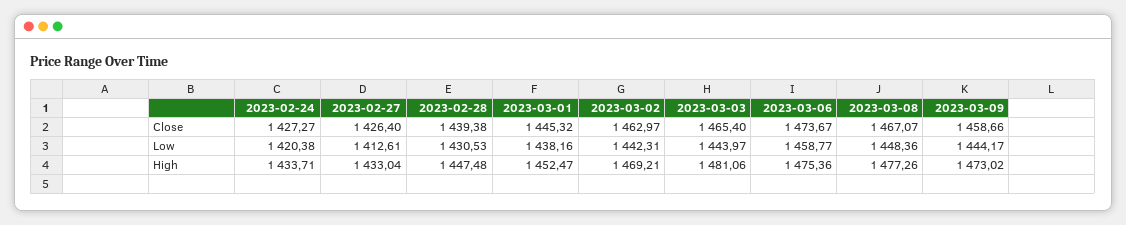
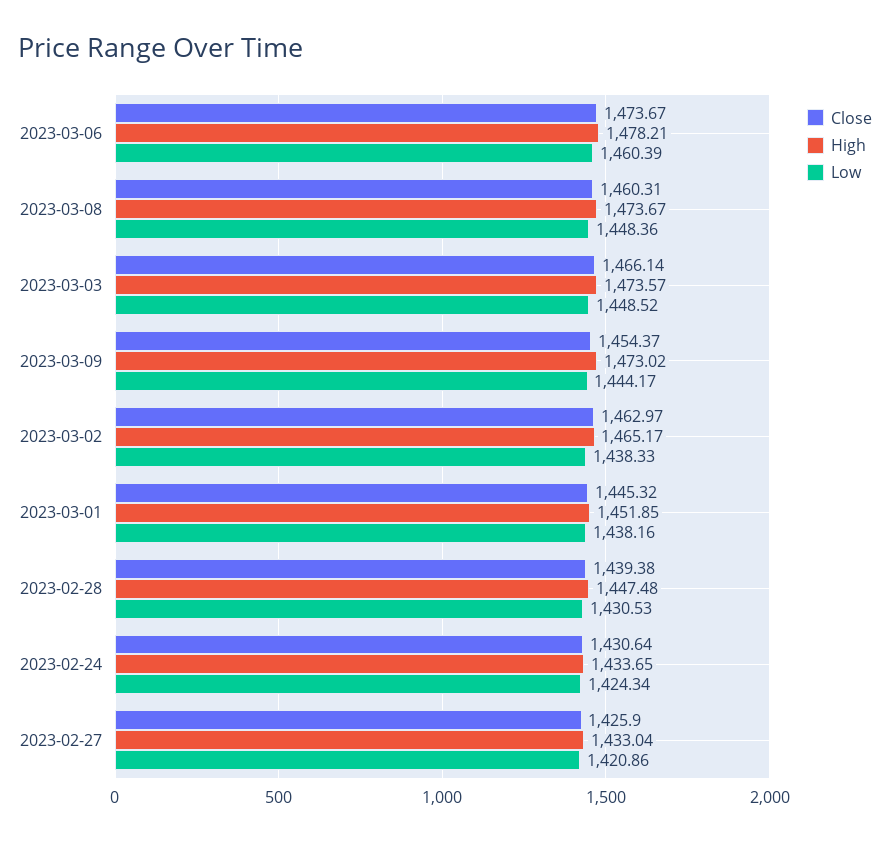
Close, 2023-02-24: 1427.27 -> 1430.64
Close, 2023-02-27: 1426.4 -> 1425.9
Close, 2023-03-03: 1465.4 -> 1466.14
Close, 2023-03-08: 1467.07 -> 1460.31
Close, 2023-03-09: 1458.66 -> 1454.37
Low, 2023-02-24: 1420.38 -> 1424.34
Low, 2023-02-27: 1412.61 -> 1420.86
Low, 2023-03-02: 1442.31 -> 1438.33
Low, 2023-03-03: 1443.97 -> 1448.52
Low, 2023-03-06: 1458.77 -> 1460.39
High, 2023-02-24: 1433.71 -> 1433.65
High, 2023-03-01: 1452.47 -> 1451.85
High, 2023-03-02: 1469.21 -> 1465.17
High, 2023-03-03: 1481.06 -> 1473.57
High, 2023-03-06: 1475.36 -> 1478.21
High, 2023-03-08: 1477.26 -> 1473.67

